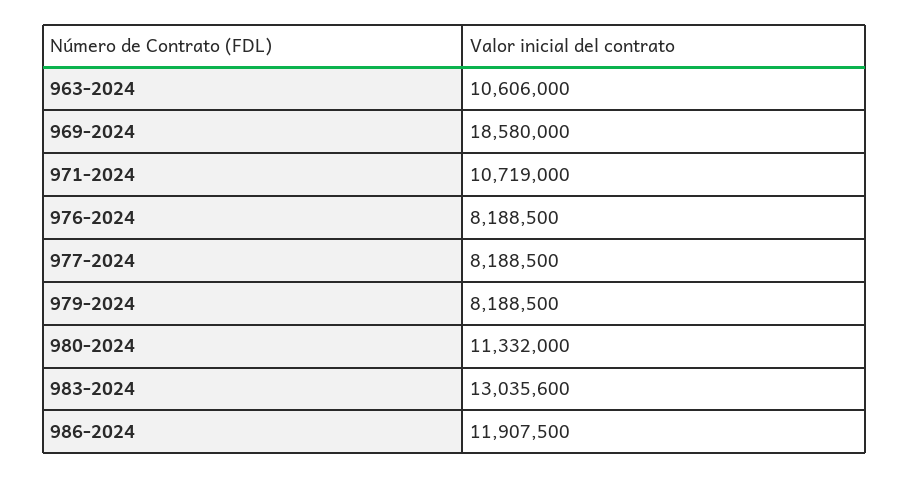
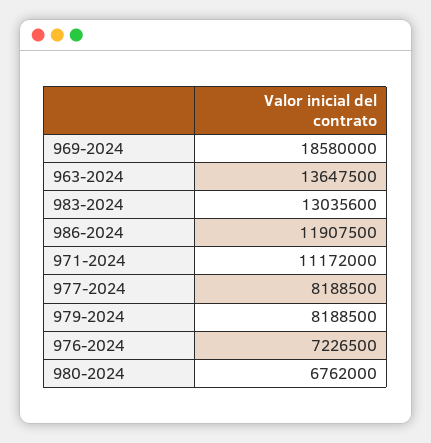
963-2024: 10606000 -> 13647500
971-2024: 10719000 -> 11172000
976-2024: 8188500 -> 7226500
980-2024: 11332000 -> 6762000

